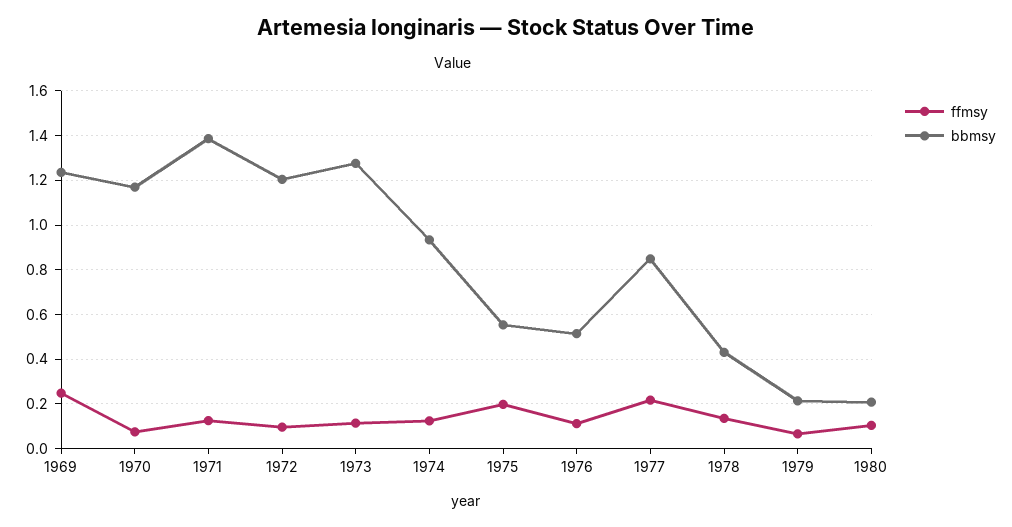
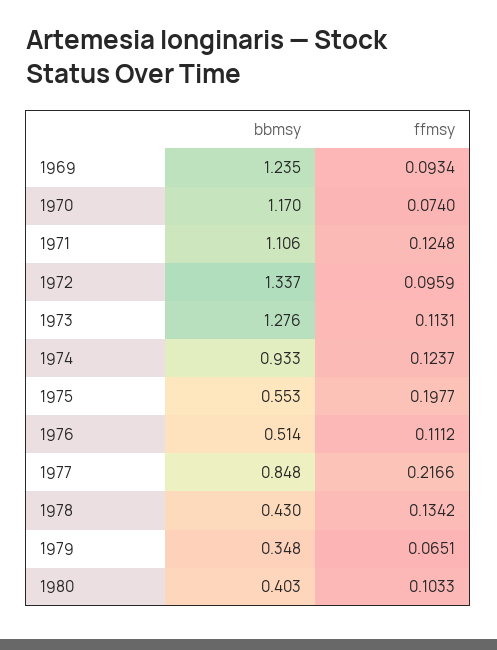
ffmsy, 1969: 0.25 -> 0.0934
bbmsy, 1971: 1.4 -> 1.106
bbmsy, 1972: 1.2 -> 1.337
bbmsy, 1979: 0.2 -> 0.348
bbmsy, 1980: 0.2 -> 0.403

